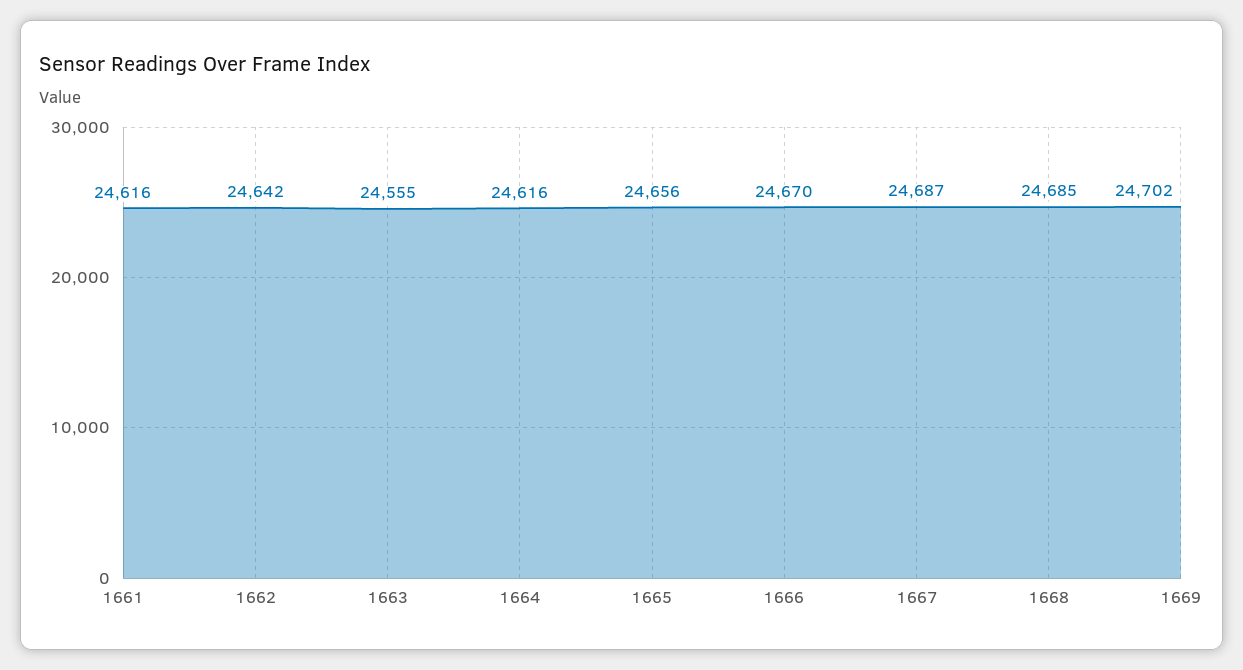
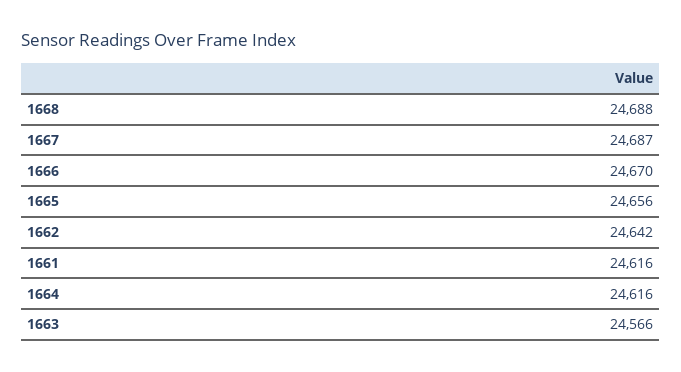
1663: 24555 -> 24566
1668: 24685 -> 24688
1669: 24702 -> none

